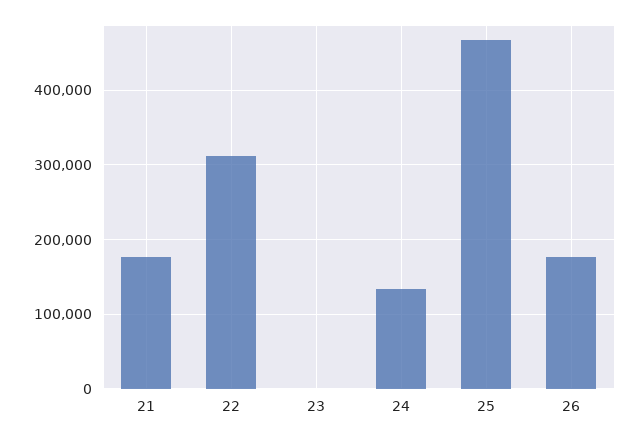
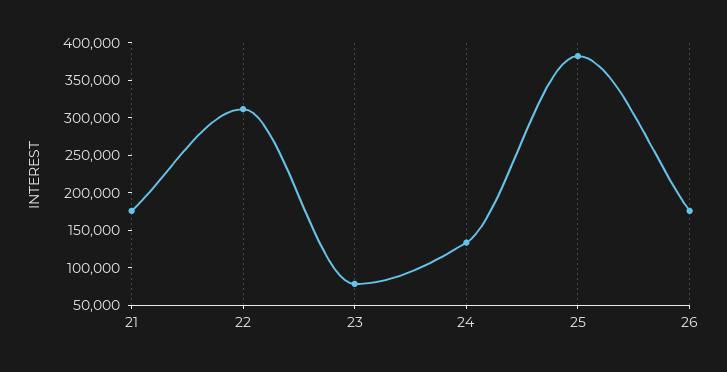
23: 0 -> 75000
25: 470000 -> 375000

